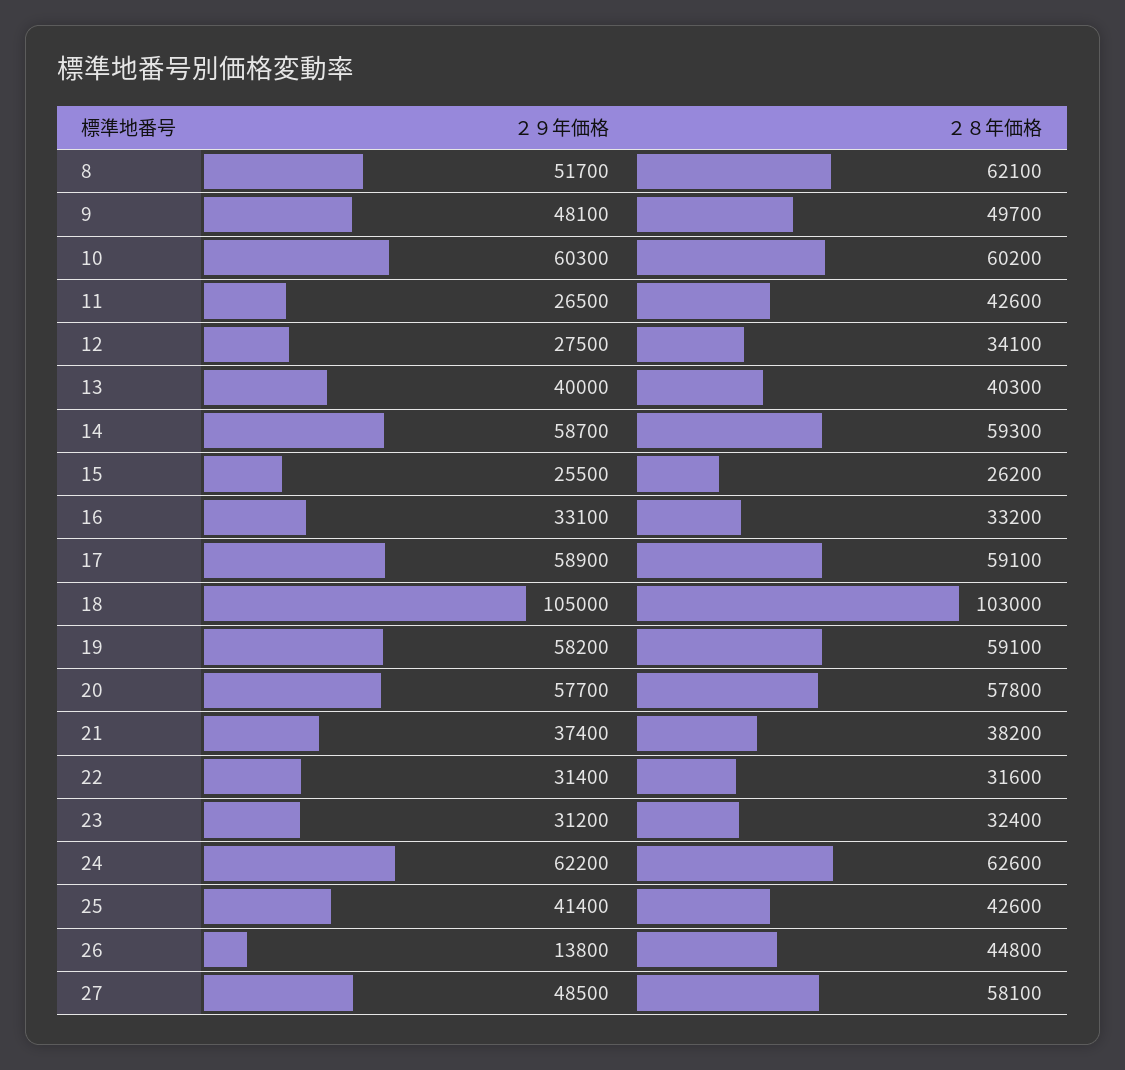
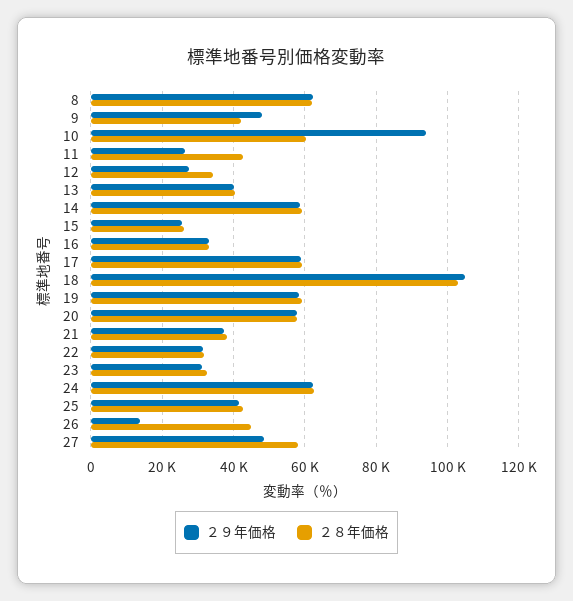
２９年価格, 8: 51700 -> 62000
２８年価格, 9: 49700 -> 42000
２９年価格, 10: 60300 -> 94000

